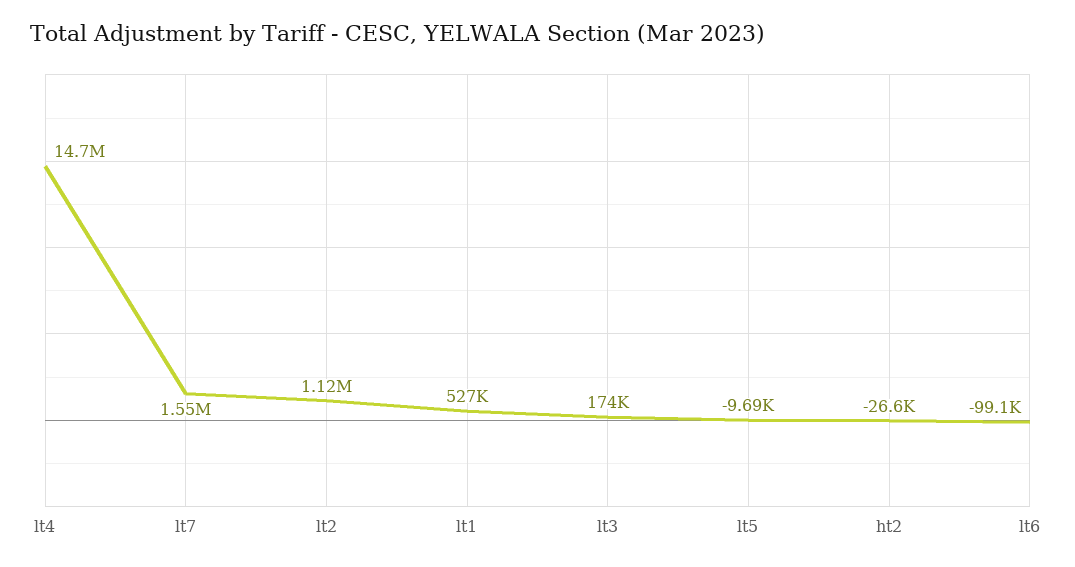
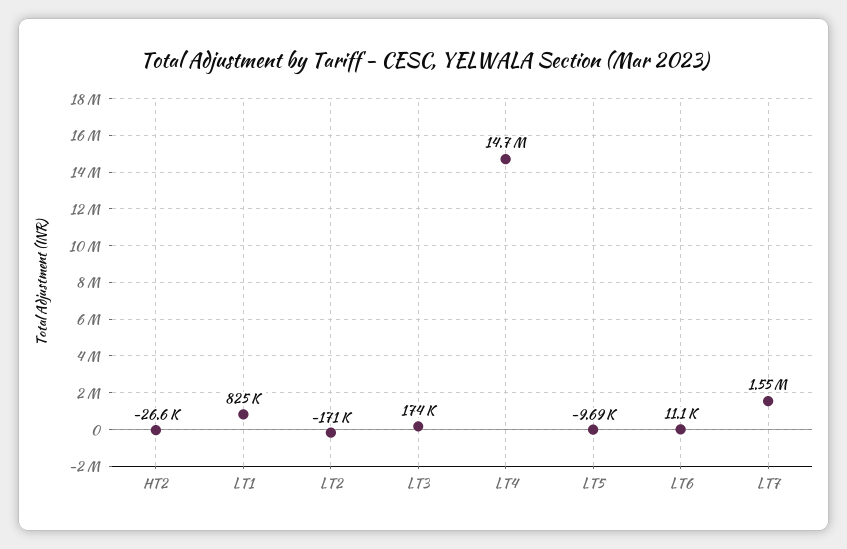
lt2: 1120000 -> -171000
lt1: 527000 -> 825000
lt6: -99100 -> 11100

